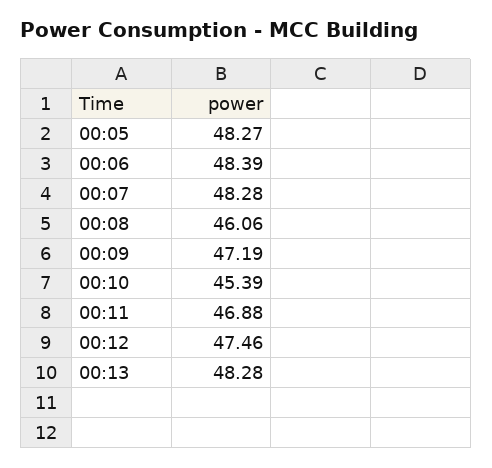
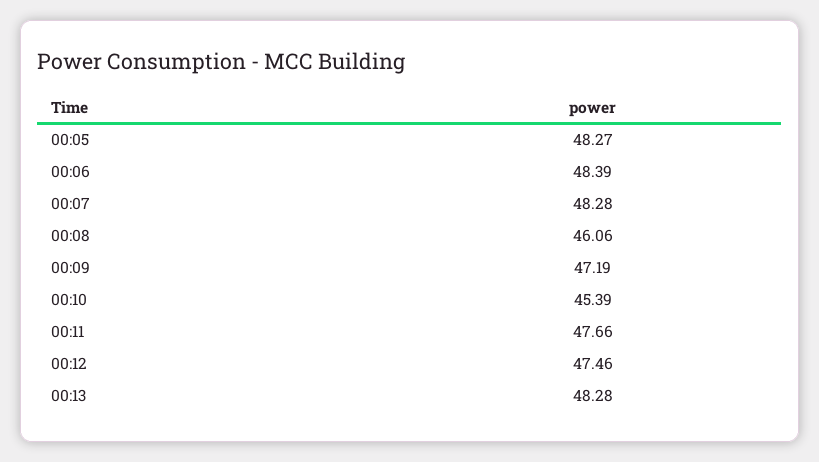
00:11: 46.88 -> 47.66

